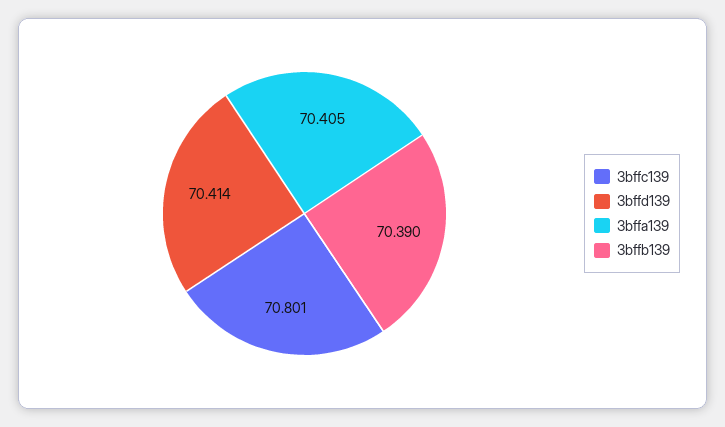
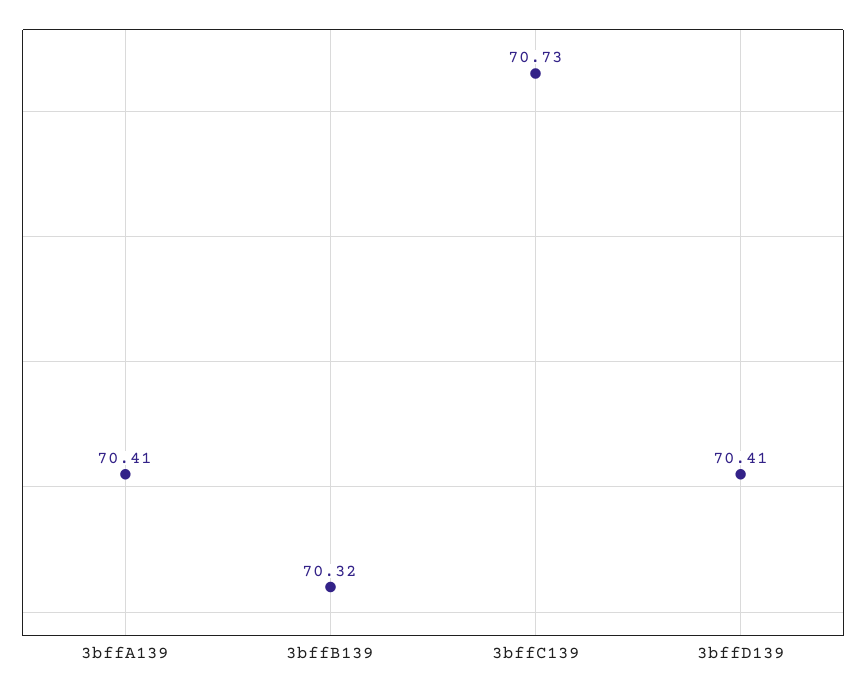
3bffc139: 70.801 -> 70.73
3bffb139: 70.39 -> 70.32

